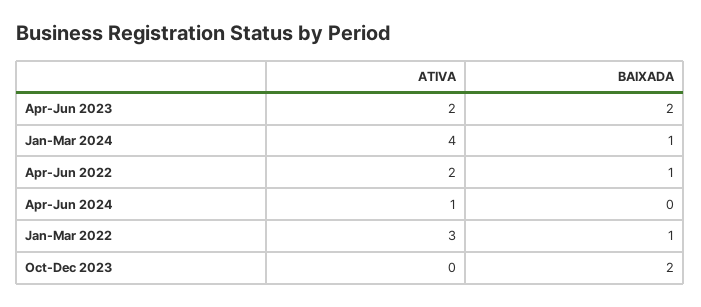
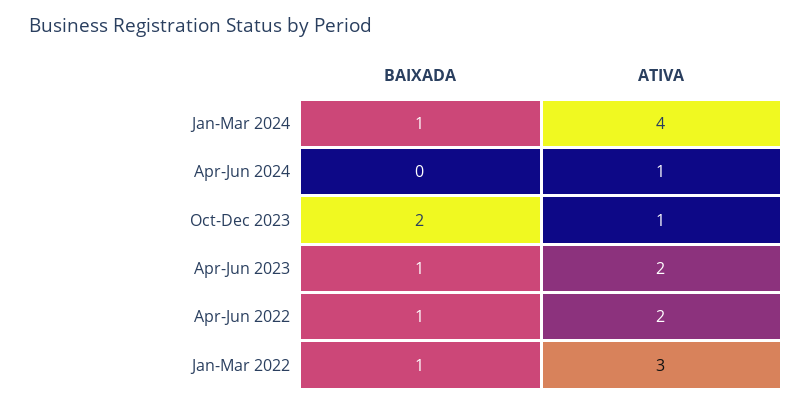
BAIXADA, Apr-Jun 2023: 2 -> 1
ATIVA, Oct-Dec 2023: 0 -> 1

